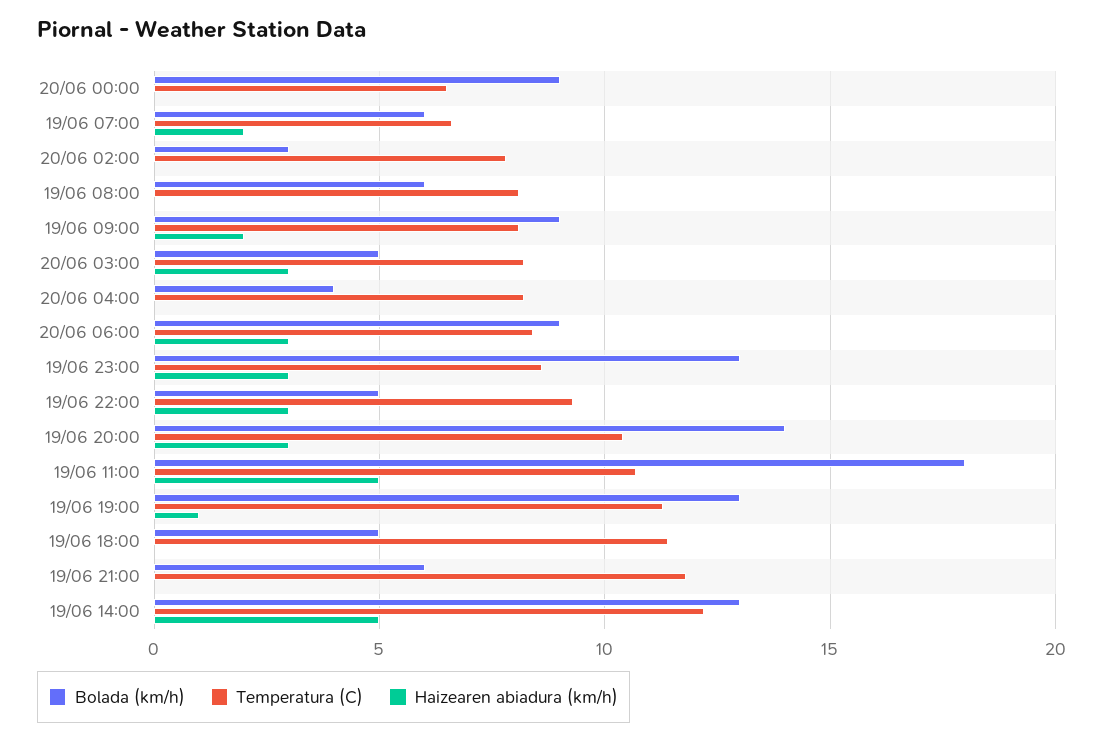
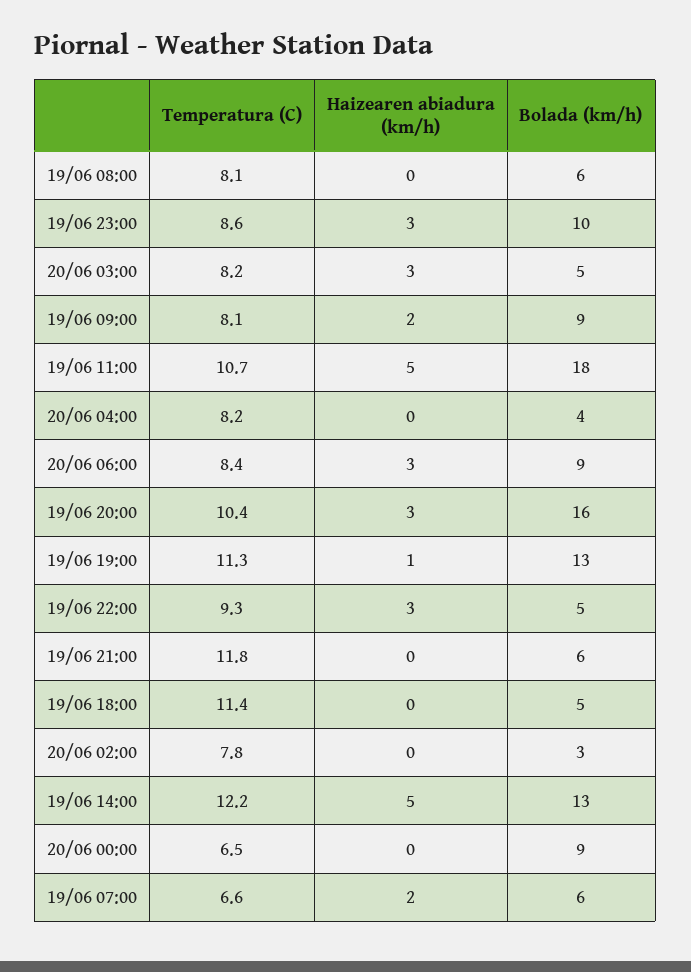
Bolada (km/h), 19/06 23:00: 13 -> 10
Bolada (km/h), 19/06 20:00: 14 -> 16

